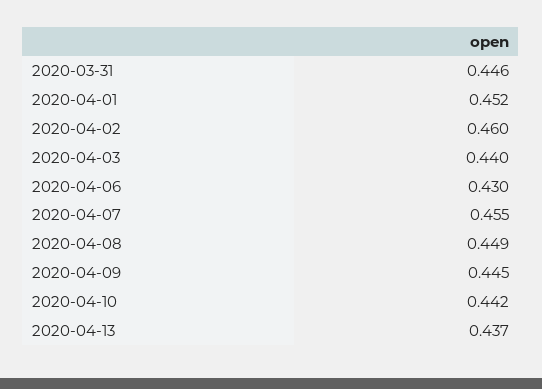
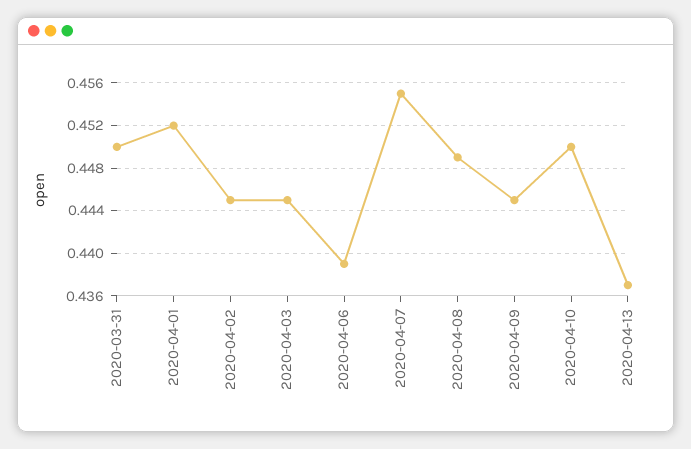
2020-03-31: 0.446 -> 0.45
2020-04-02: 0.46 -> 0.445
2020-04-03: 0.44 -> 0.445
2020-04-06: 0.43 -> 0.439
2020-04-10: 0.442 -> 0.45

